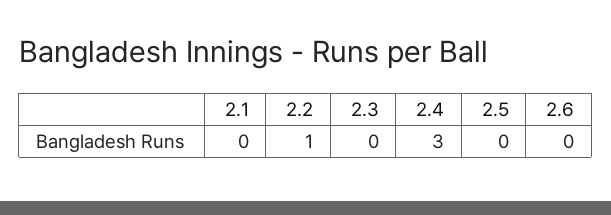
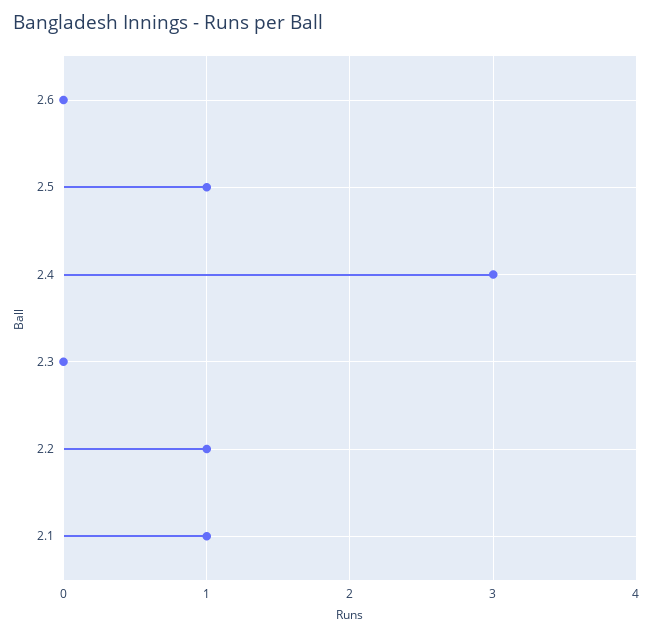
2.1: 0 -> 1
2.5: 0 -> 1

